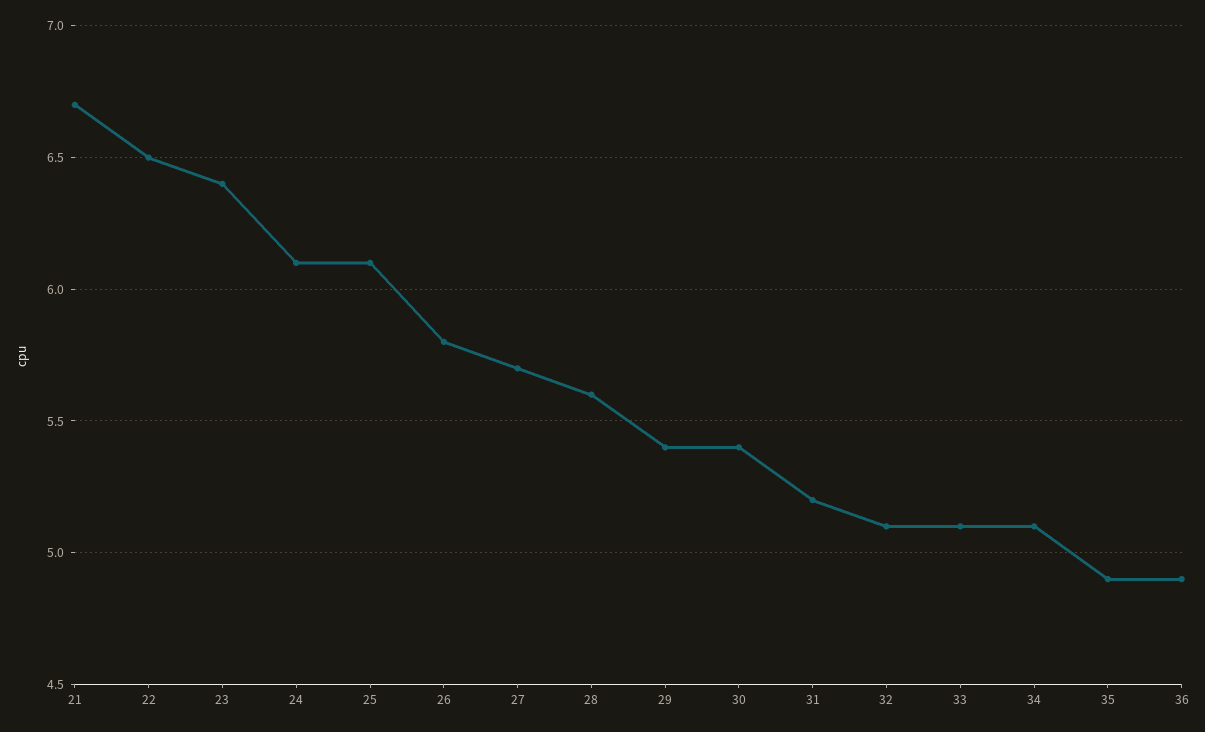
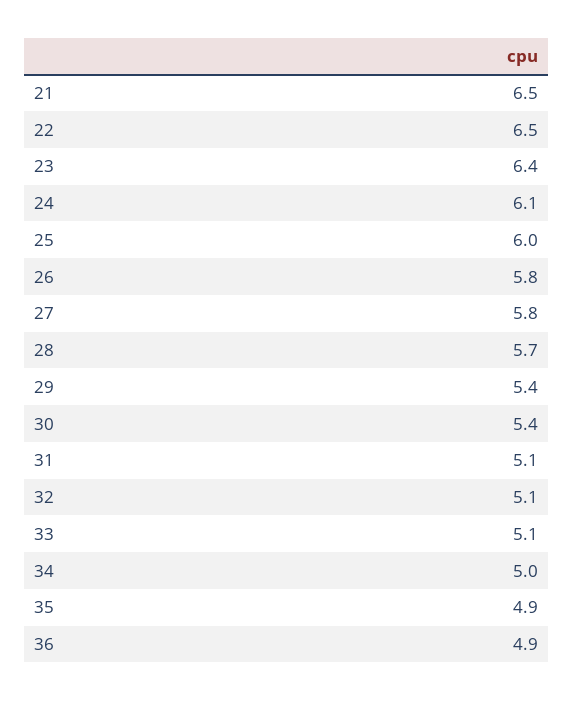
21: 6.7 -> 6.5
25: 6.1 -> 6
27: 5.7 -> 5.8
28: 5.6 -> 5.7
31: 5.2 -> 5.1
34: 5.1 -> 5

